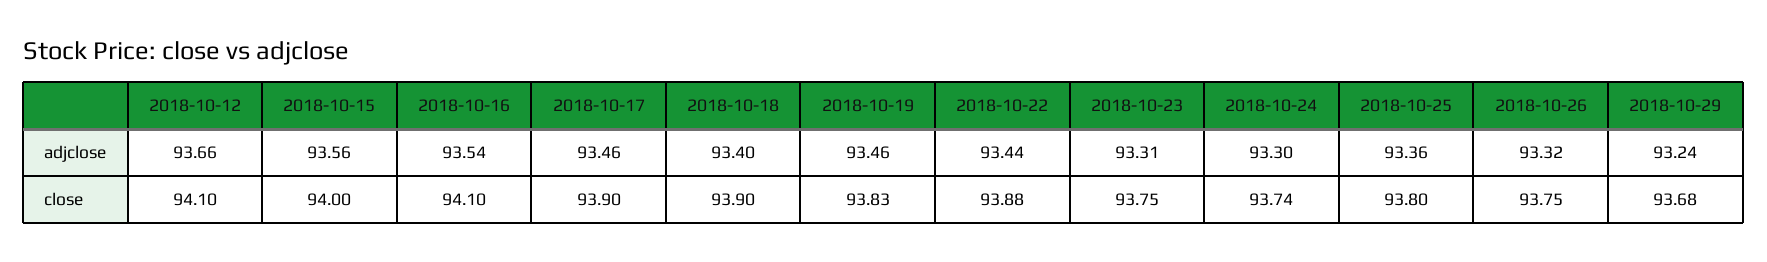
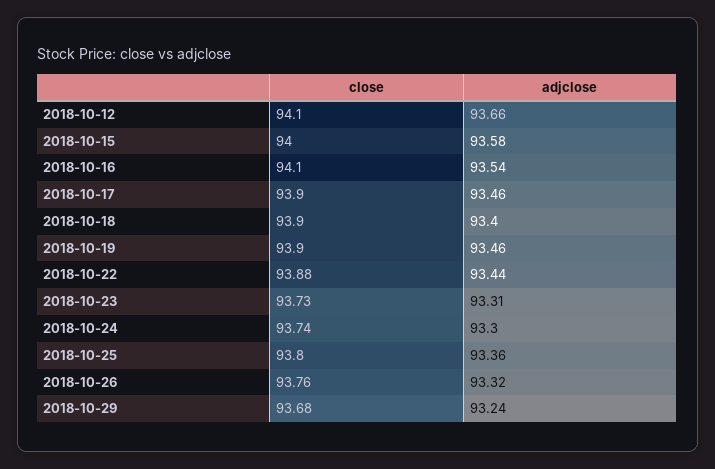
2018-10-15, adjclose: 93.56 -> 93.58
2018-10-19, close: 93.83 -> 93.9
2018-10-23, close: 93.75 -> 93.73
2018-10-26, close: 93.75 -> 93.76

